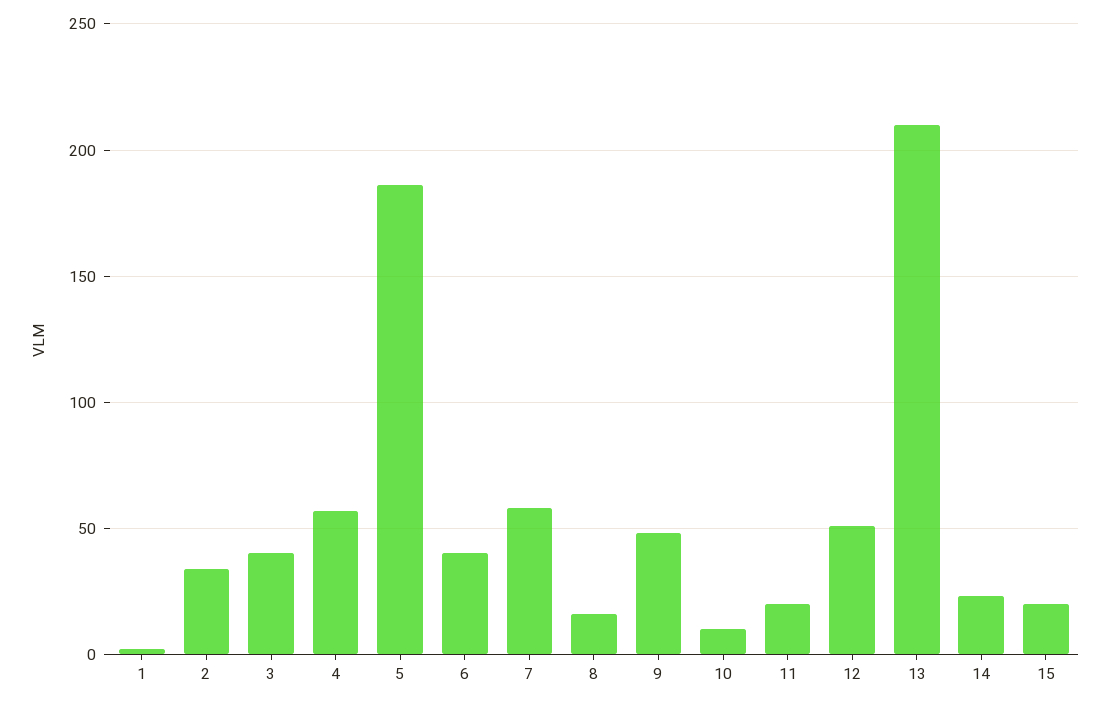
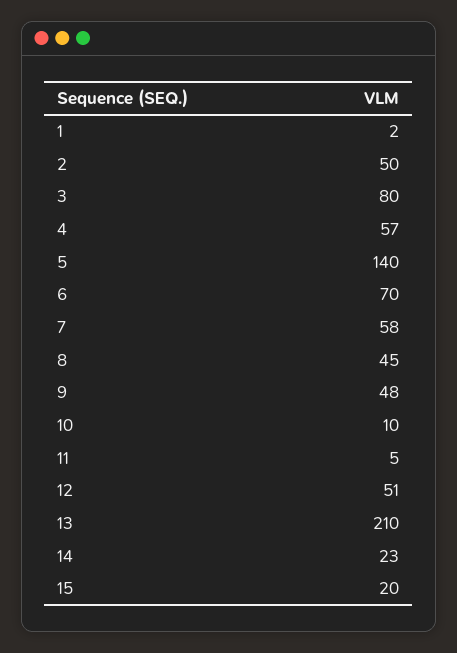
2: 35 -> 50
3: 40 -> 80
5: 185 -> 140
6: 40 -> 70
8: 15 -> 45
11: 20 -> 5

